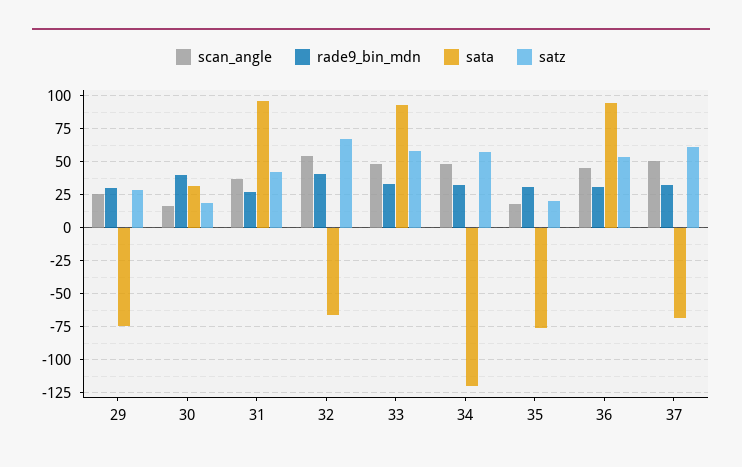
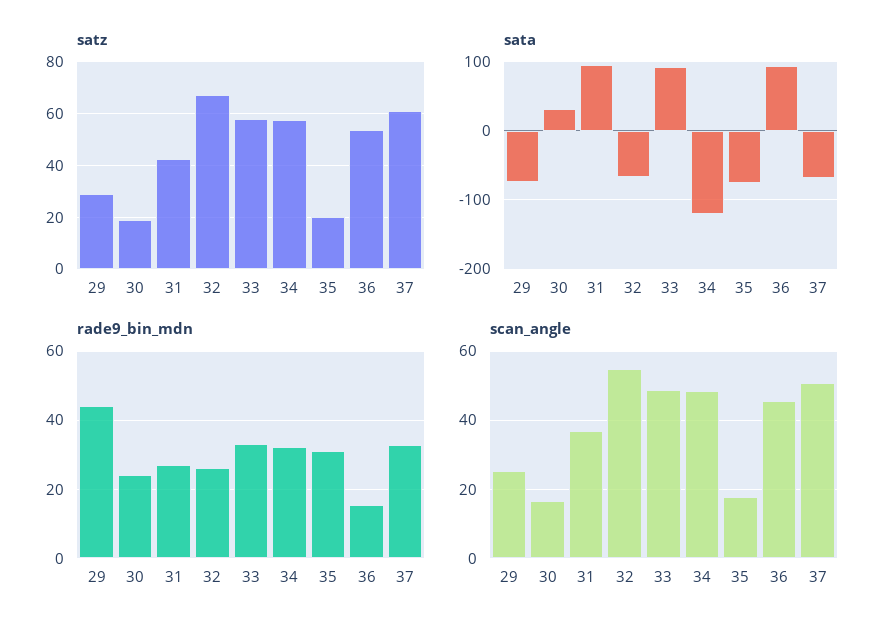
rade9_bin_mdn, 29: 30 -> 44
rade9_bin_mdn, 30: 40 -> 24
rade9_bin_mdn, 32: 40 -> 26
rade9_bin_mdn, 36: 30 -> 16

